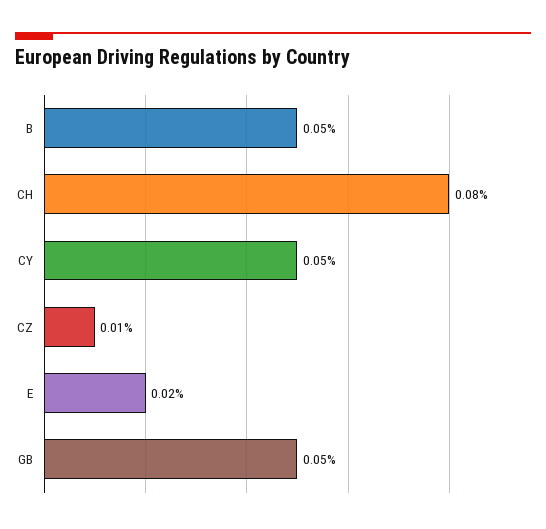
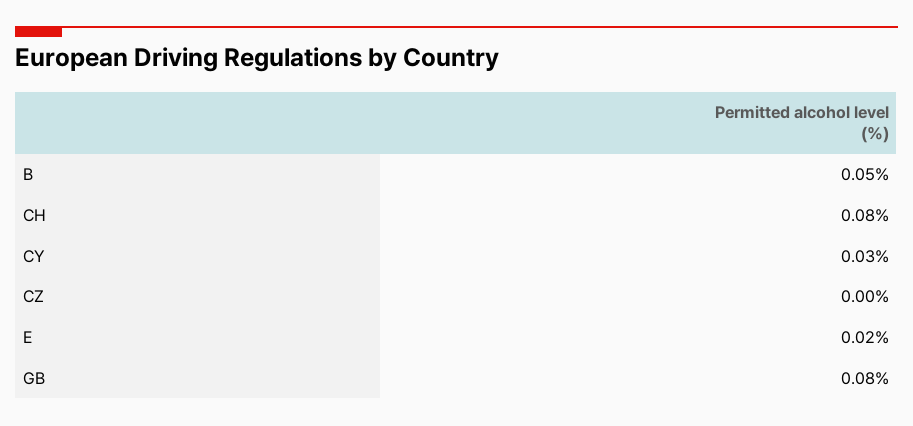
CY: 0.05 -> 0.03
CZ: 0.01 -> 0
GB: 0.05 -> 0.08

